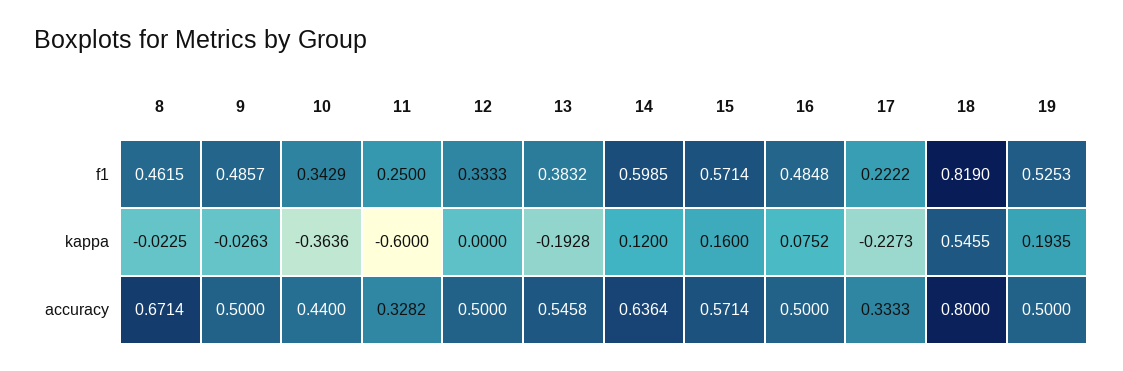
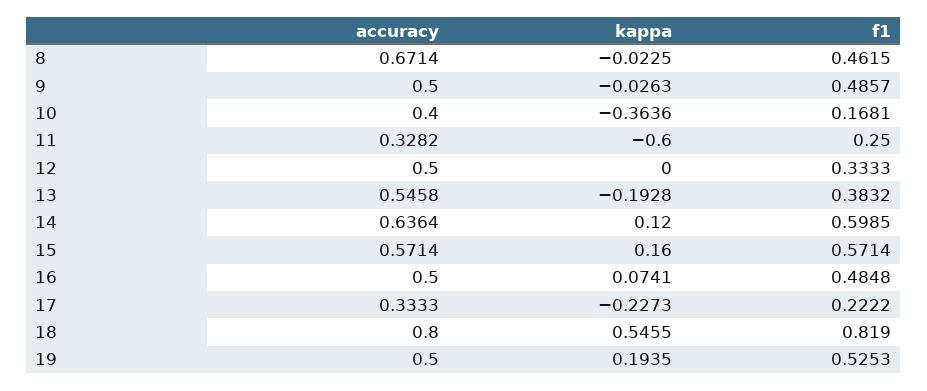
10, f1: 0.3429 -> 0.1681
16, kappa: 0.0752 -> 0.0741
10, accuracy: 0.44 -> 0.4

